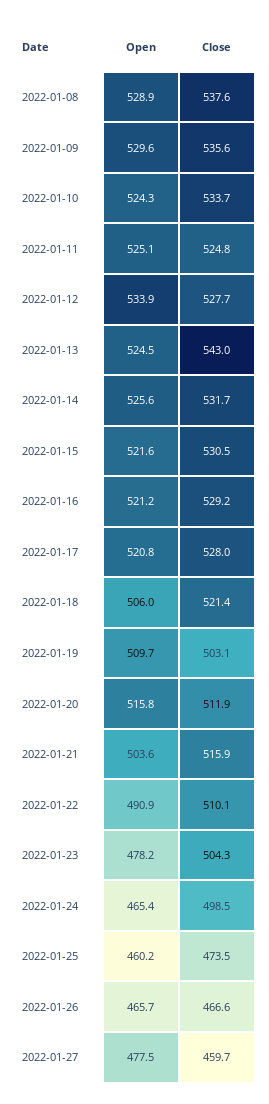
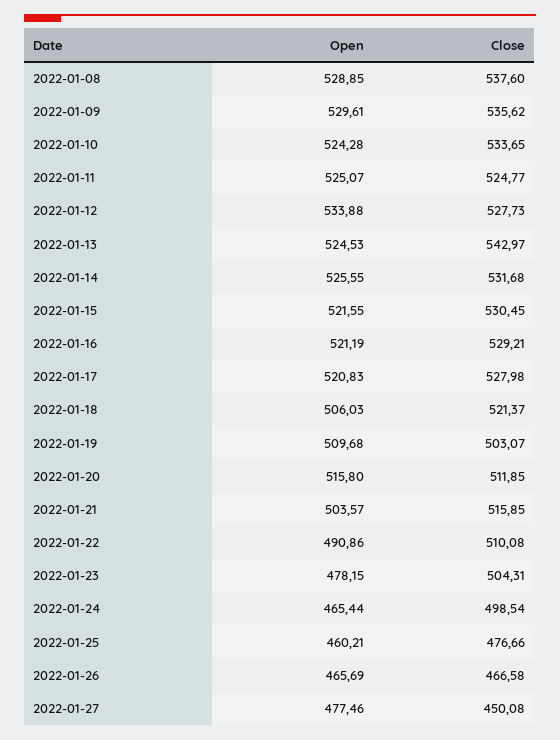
Close, 2022-01-25: 473.5 -> 476.66
Close, 2022-01-27: 459.7 -> 450.08

